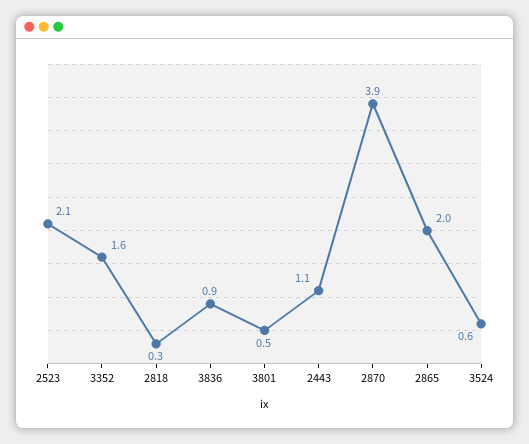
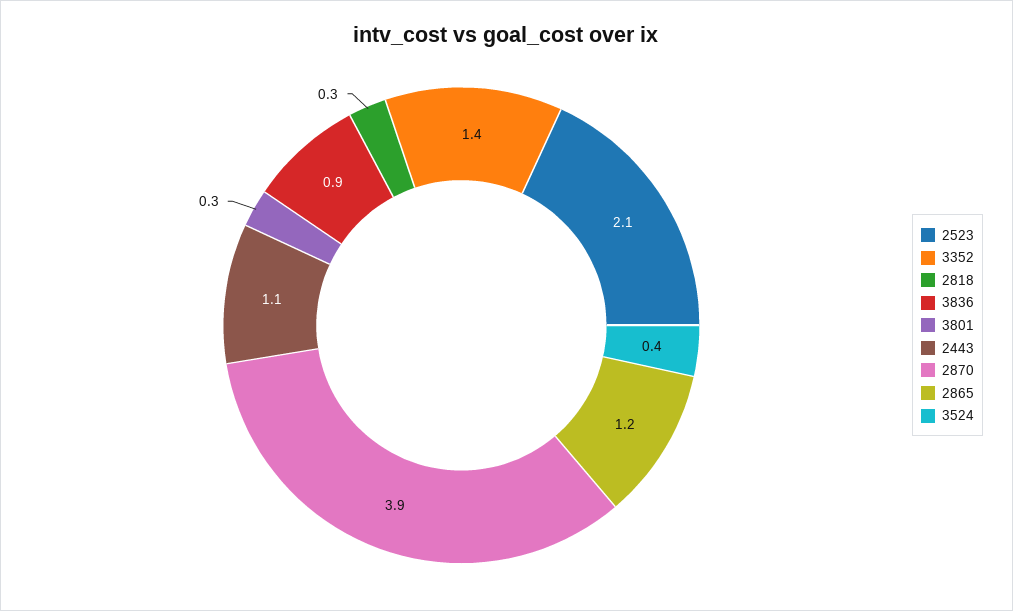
3352: 1.6 -> 1.4
3801: 0.5 -> 0.3
2865: 2 -> 1.2
3524: 0.6 -> 0.4

